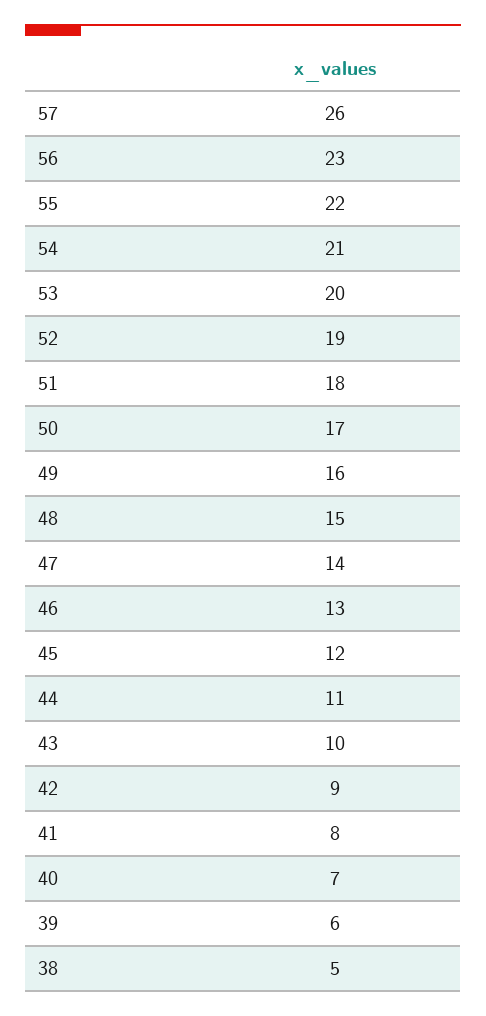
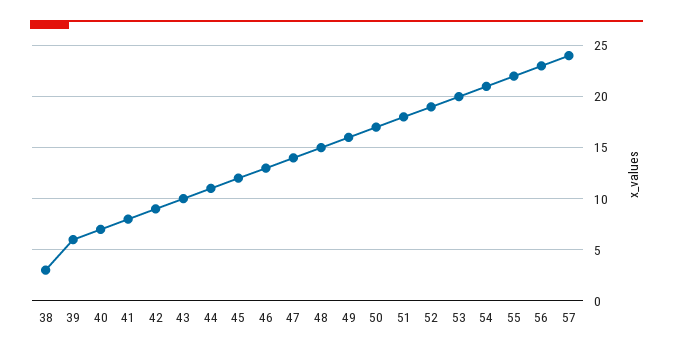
57: 26 -> 24
38: 5 -> 3

